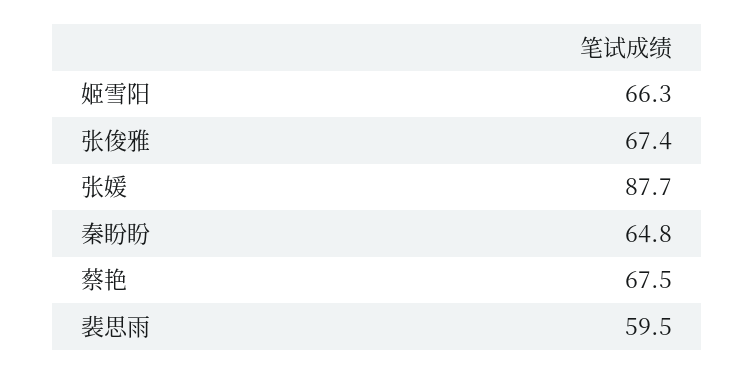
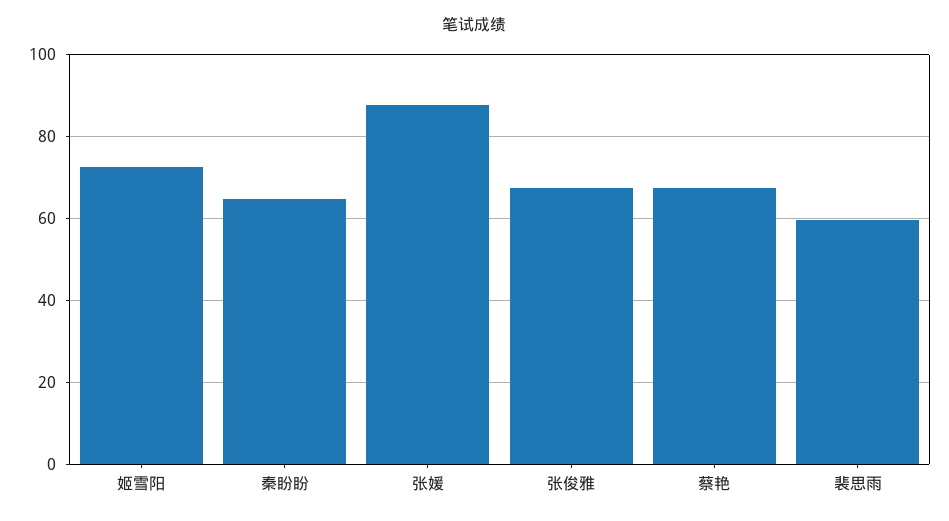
姬雪阳: 66.3 -> 72

